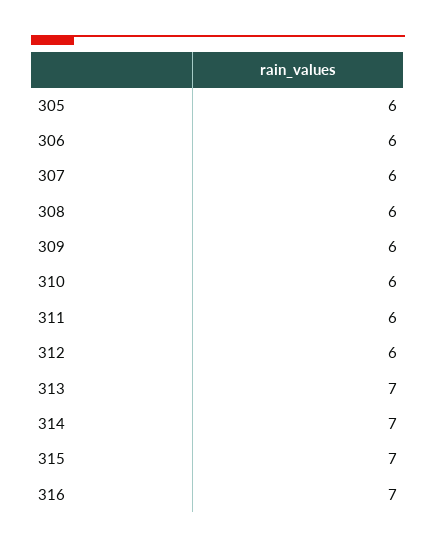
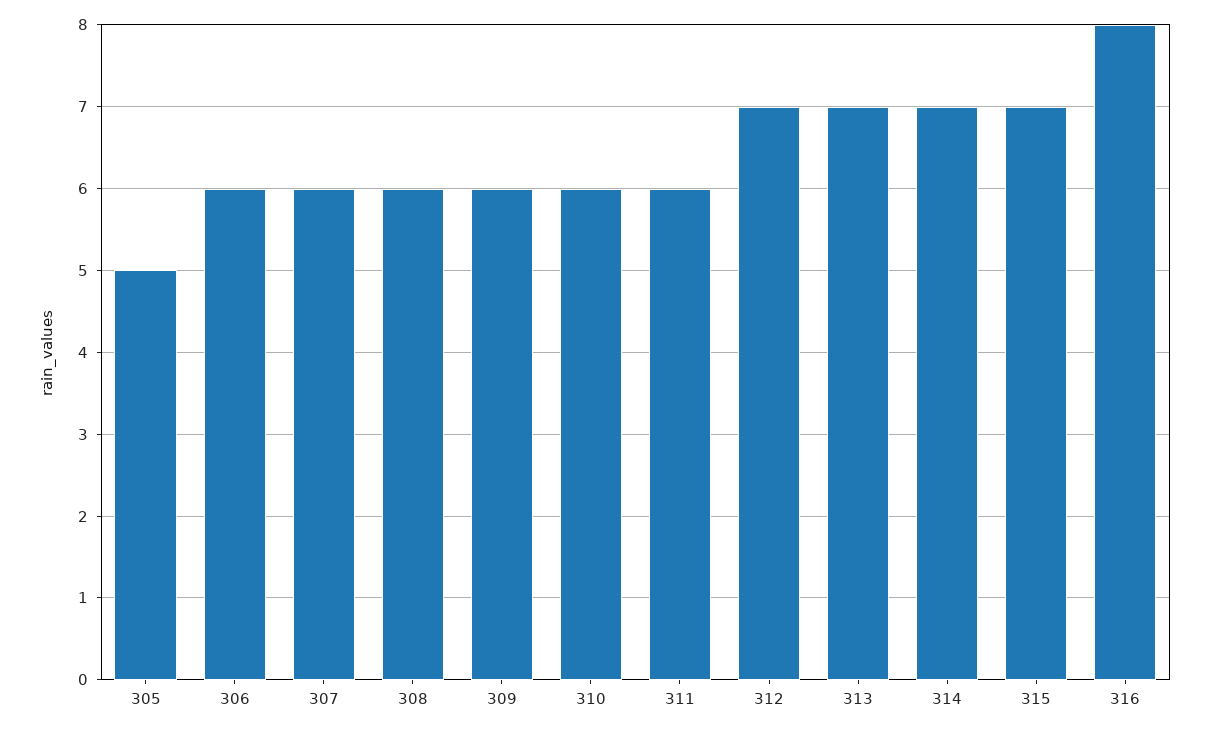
305: 6 -> 5
312: 6 -> 7
316: 7 -> 8

